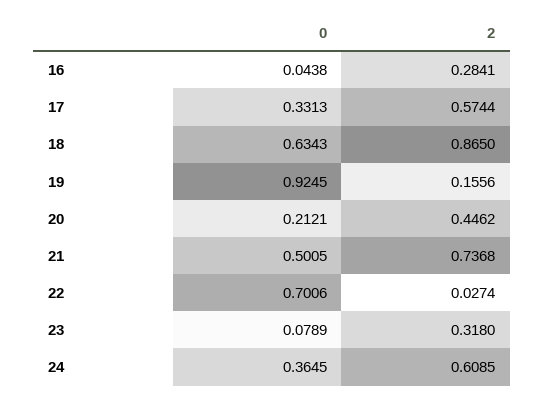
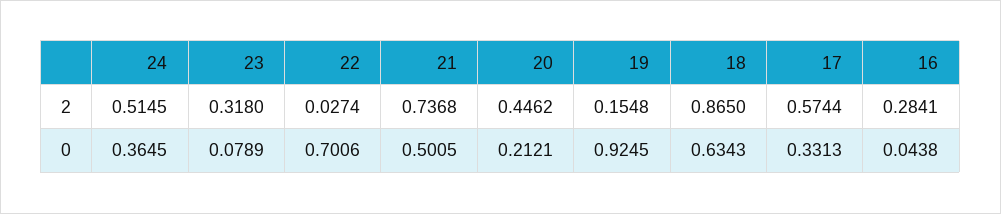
2, 19: 0.1556 -> 0.1548
2, 24: 0.6085 -> 0.5145

